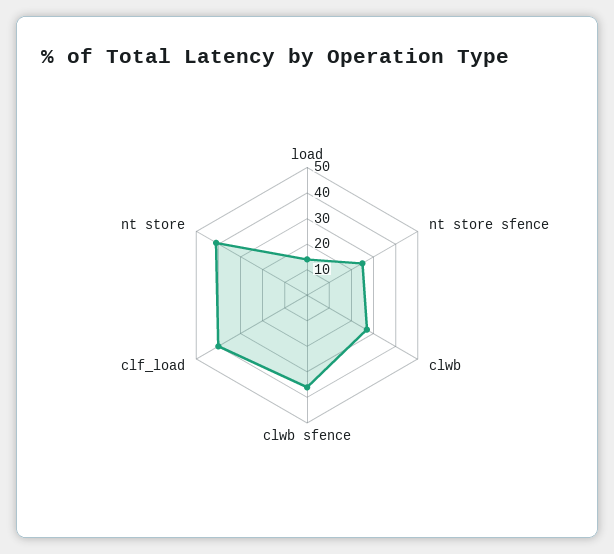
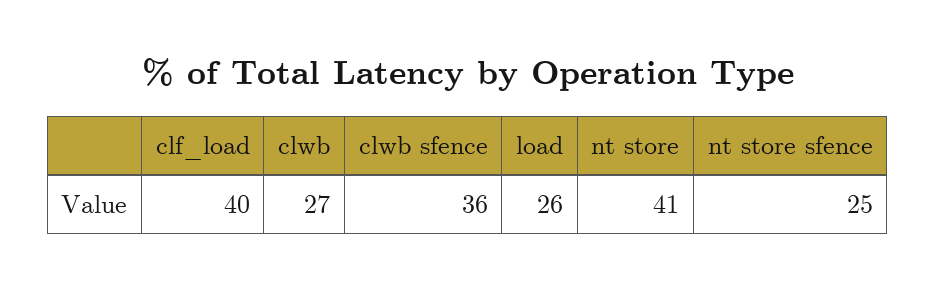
load: 15 -> 26

